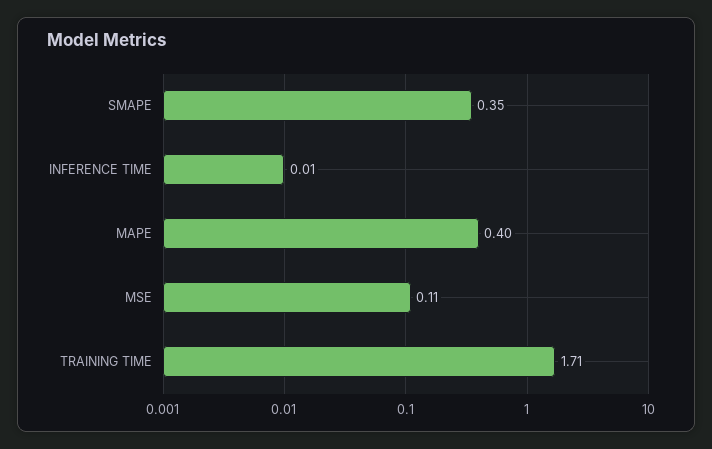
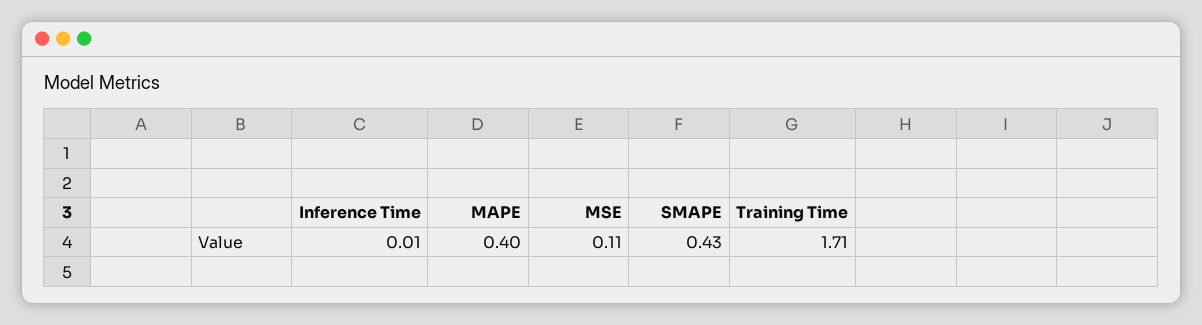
SMAPE: 0.35 -> 0.43

